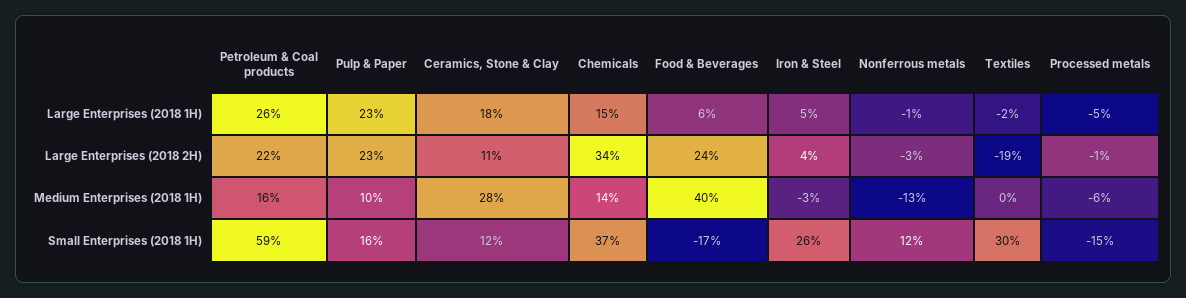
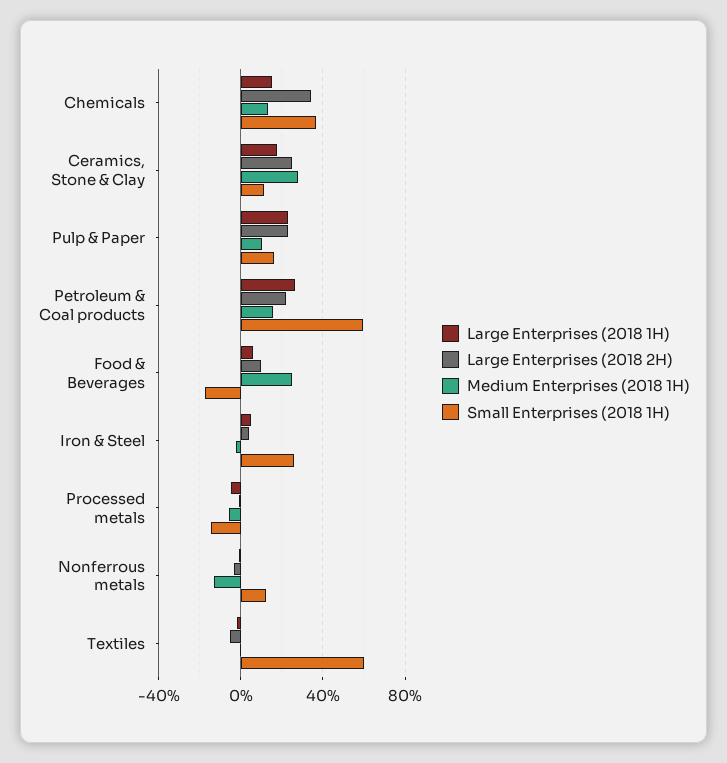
Large Enterprises (2018 2H), Ceramics, Stone & Clay: 11 -> 25
Large Enterprises (2018 2H), Food & Beverages: 24 -> 10
Large Enterprises (2018 2H), Textiles: -19 -> -5
Medium Enterprises (2018 1H), Food & Beverages: 40 -> 25
Small Enterprises (2018 1H), Textiles: 30 -> 60

